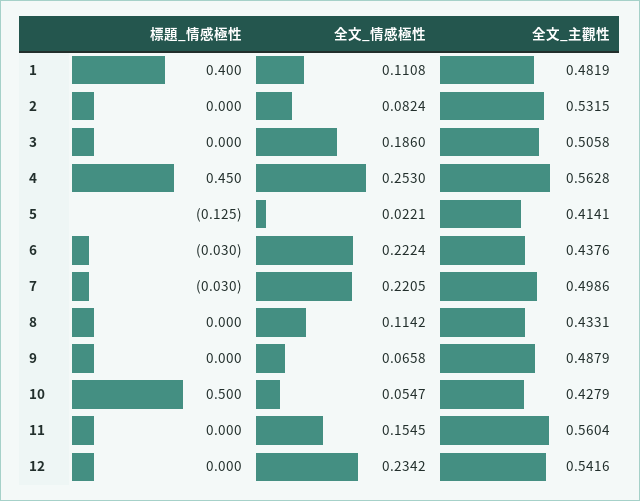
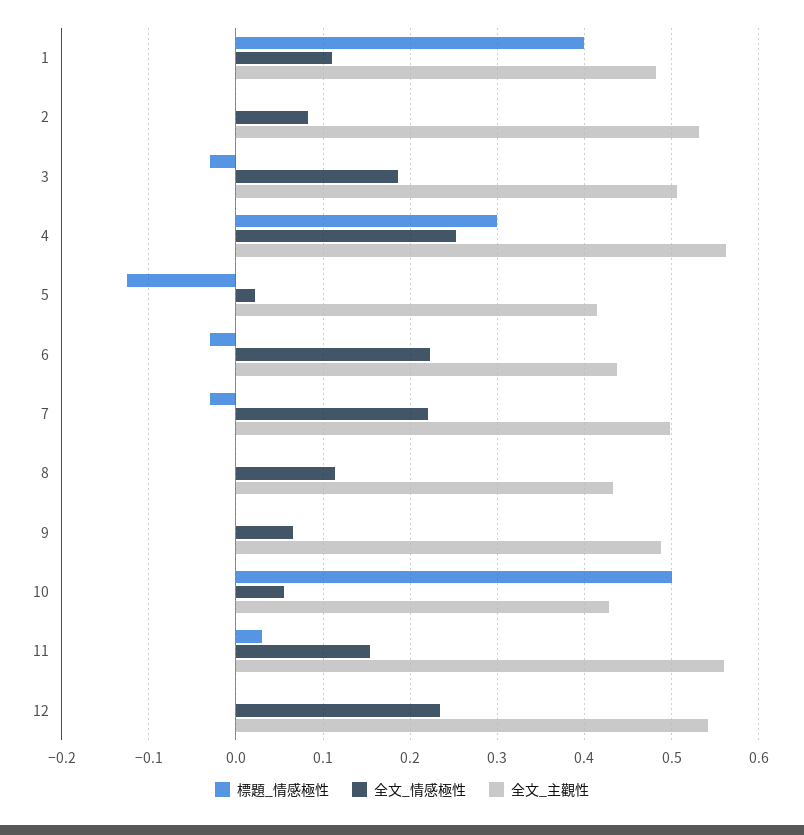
標題_情感極性, 3: 0 -> -0.03
標題_情感極性, 4: 0.45 -> 0.3
標題_情感極性, 11: 0 -> 0.03

